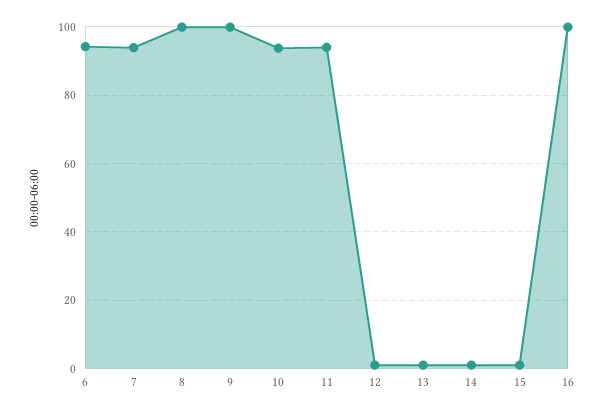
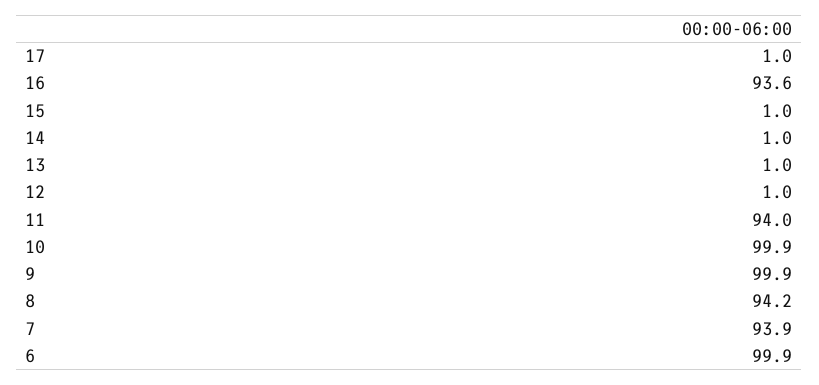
6: 94 -> 99.9
8: 100 -> 94.2
10: 94 -> 99.9
16: 100 -> 93.6
17: none -> 1

